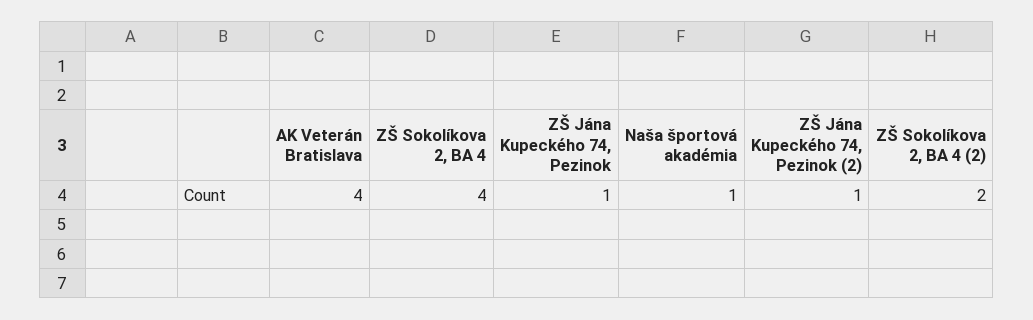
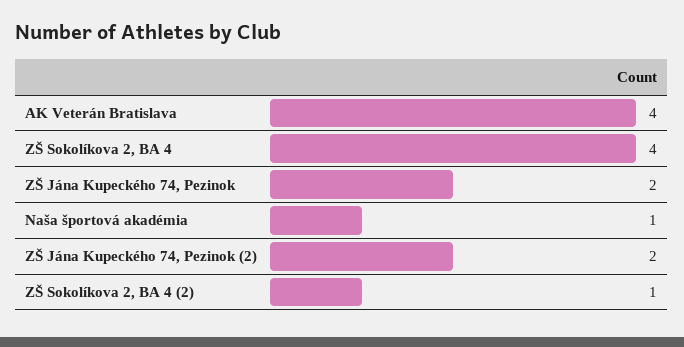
ZŠ Jána Kupeckého 74, Pezinok: 1 -> 2
ZŠ Jána Kupeckého 74, Pezinok (2): 1 -> 2
ZŠ Sokolíkova 2, BA 4 (2): 2 -> 1

